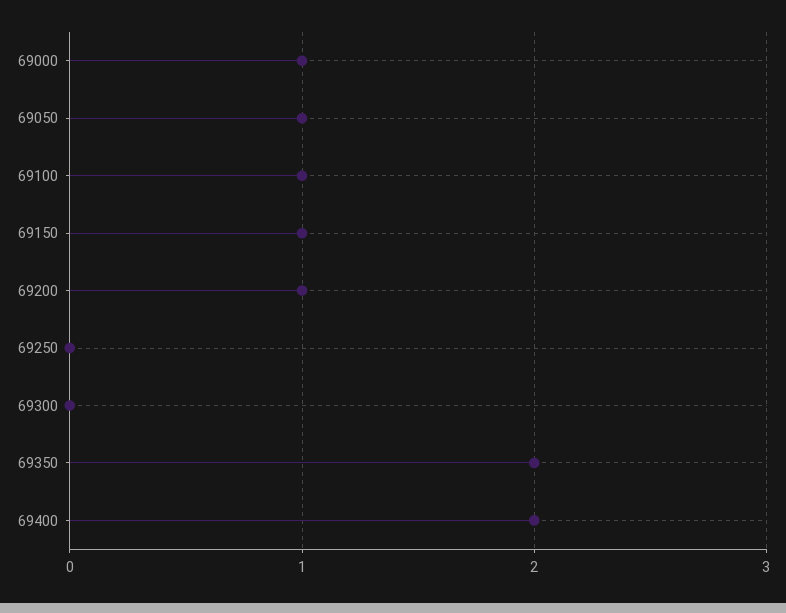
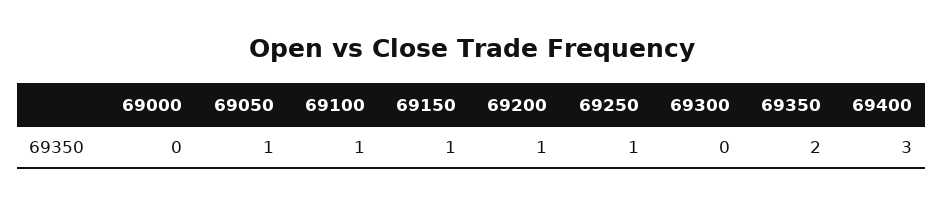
69000: 1 -> 0
69250: 0 -> 1
69400: 2 -> 3

